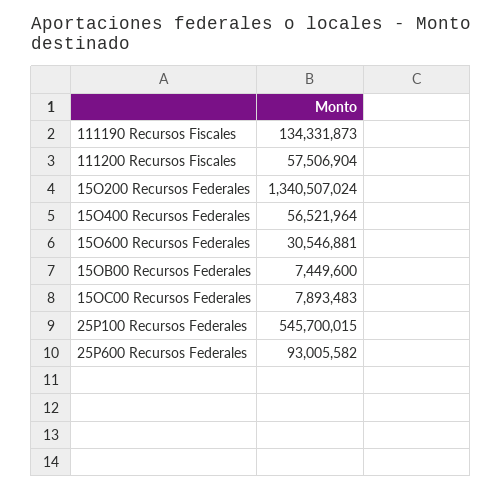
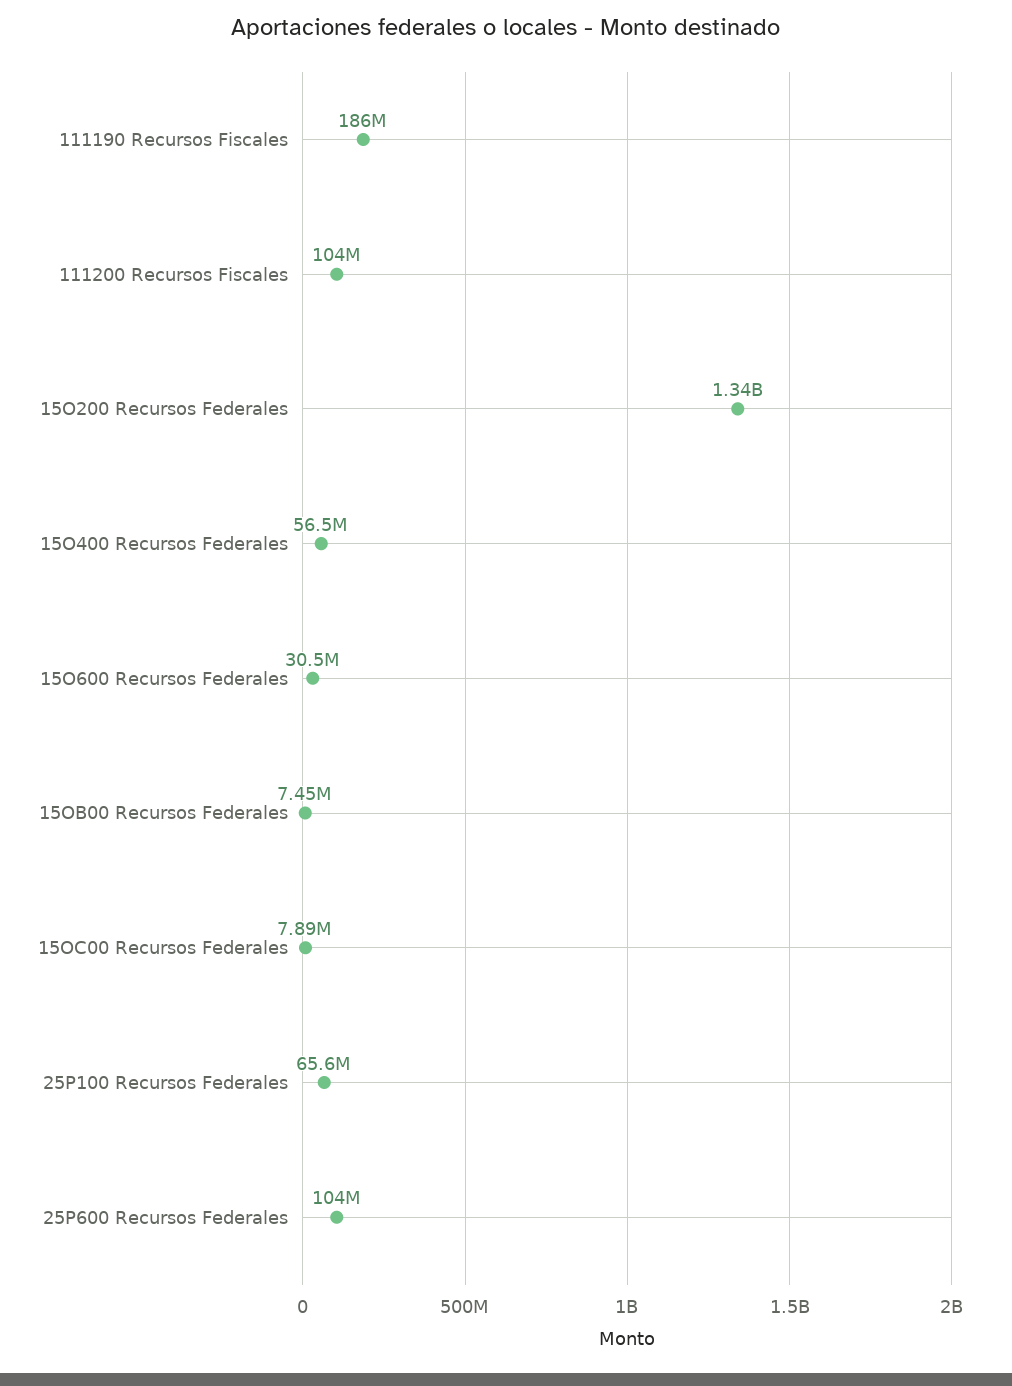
111190 Recursos Fiscales: 134331873 -> 186000000
111200 Recursos Fiscales: 57506904 -> 104000000
25P100 Recursos Federales: 545700015 -> 65600000
25P600 Recursos Federales: 93005582 -> 104000000

